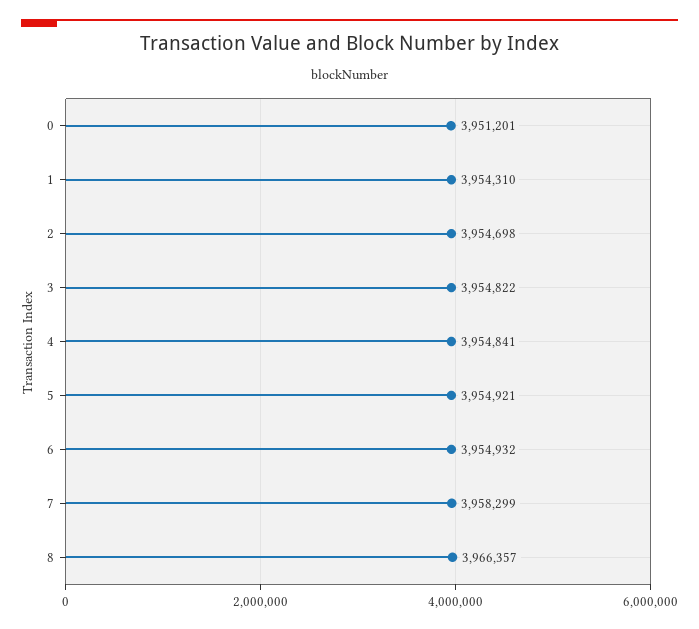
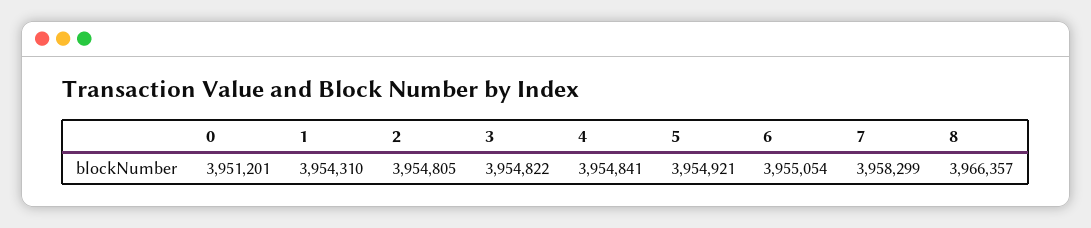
2: 3954698 -> 3954805
6: 3954932 -> 3955054

